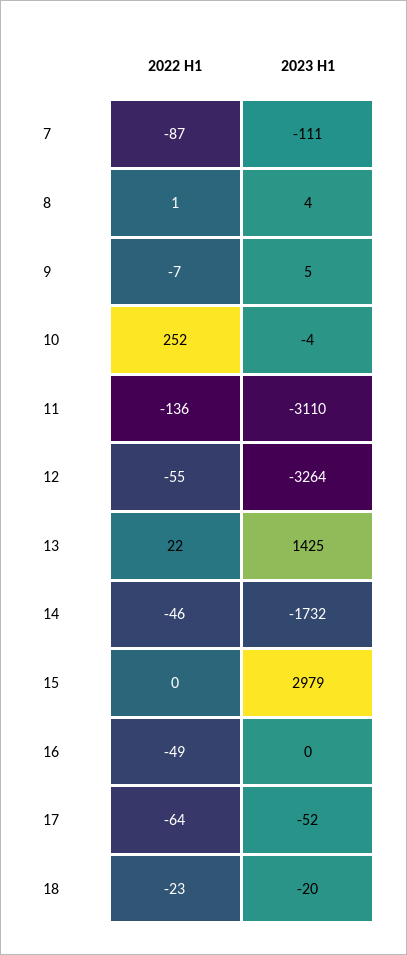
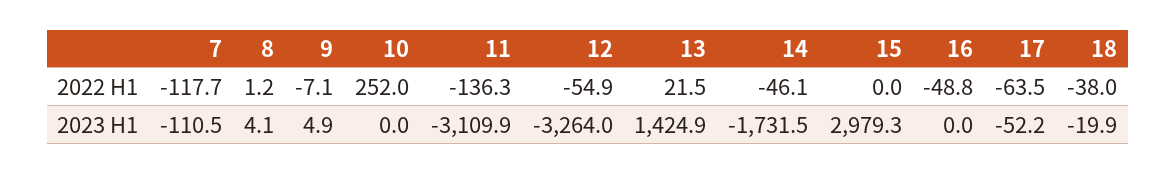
2022 H1, 7: -87 -> -117.7
2023 H1, 10: -4 -> 0
2022 H1, 18: -23 -> -38

